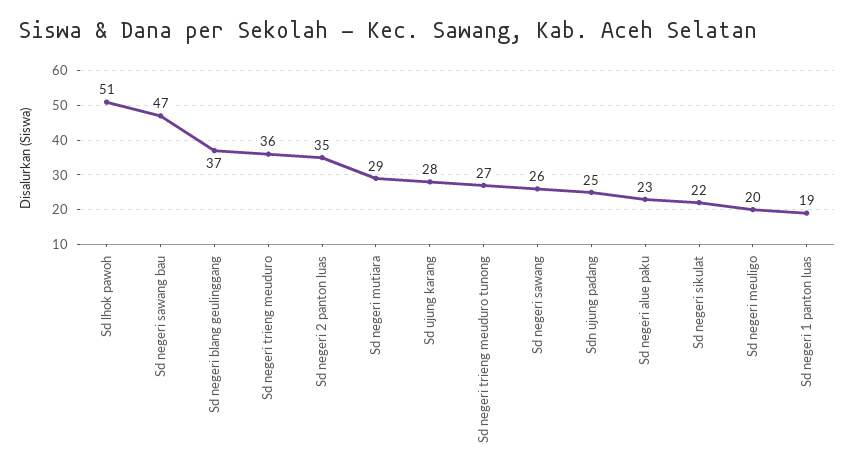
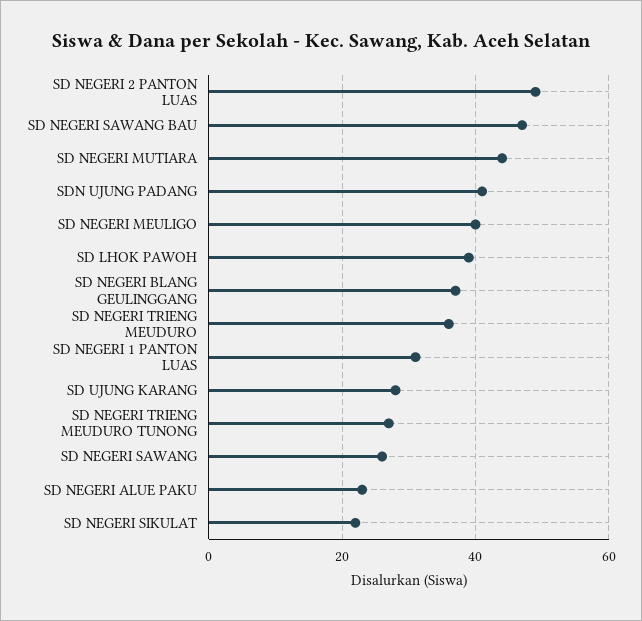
Sd lhok pawoh: 51 -> 40
Sd negeri 2 panton luas: 35 -> 50
Sd negeri mutiara: 29 -> 45
Sdn ujung padang: 25 -> 40
Sd negeri meuligo: 20 -> 40
Sd negeri 1 panton luas: 19 -> 30

